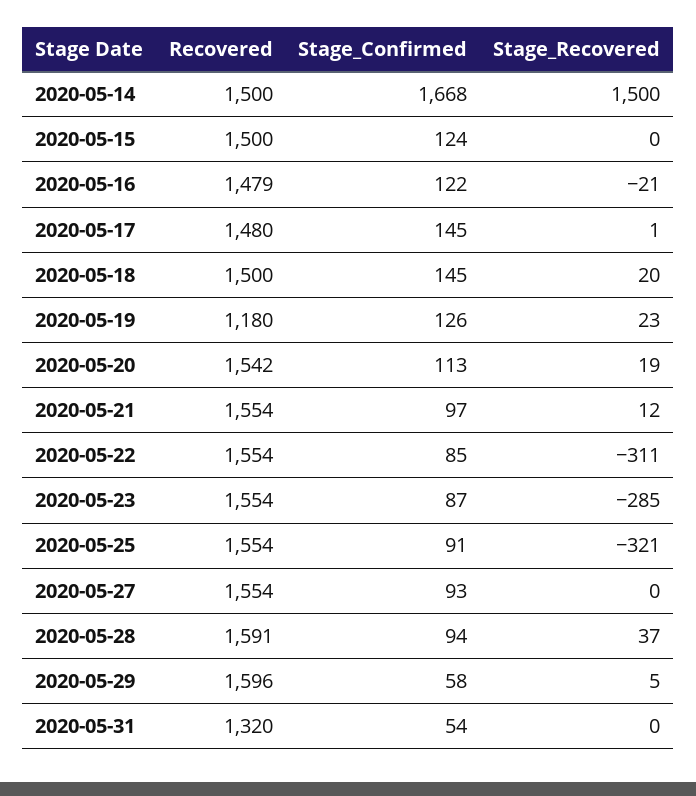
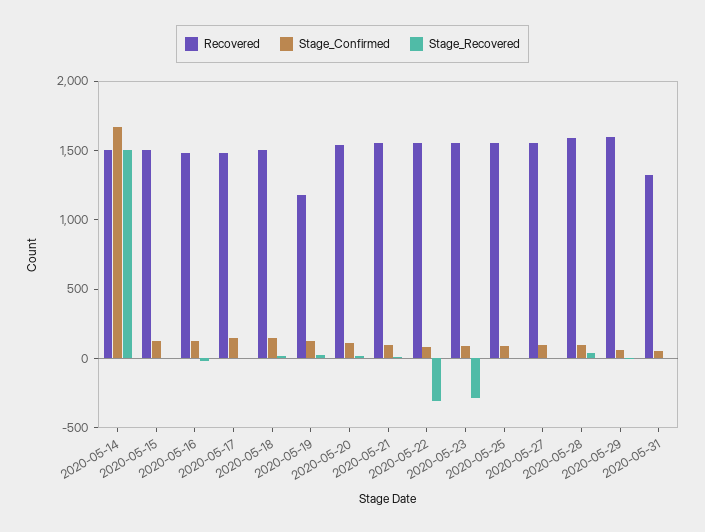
Stage_Recovered, 2020-05-25: -321 -> 0

